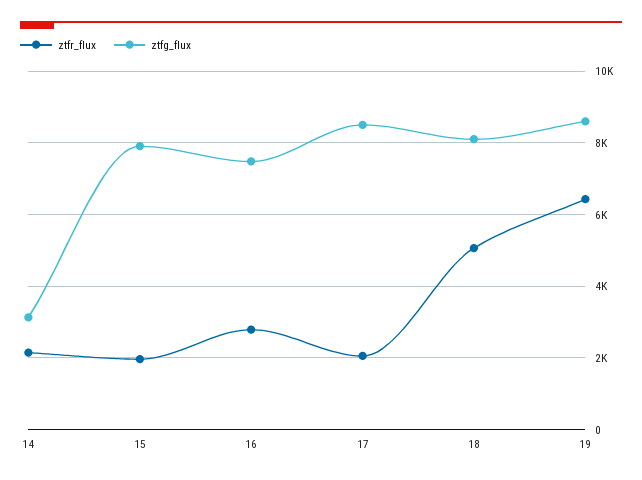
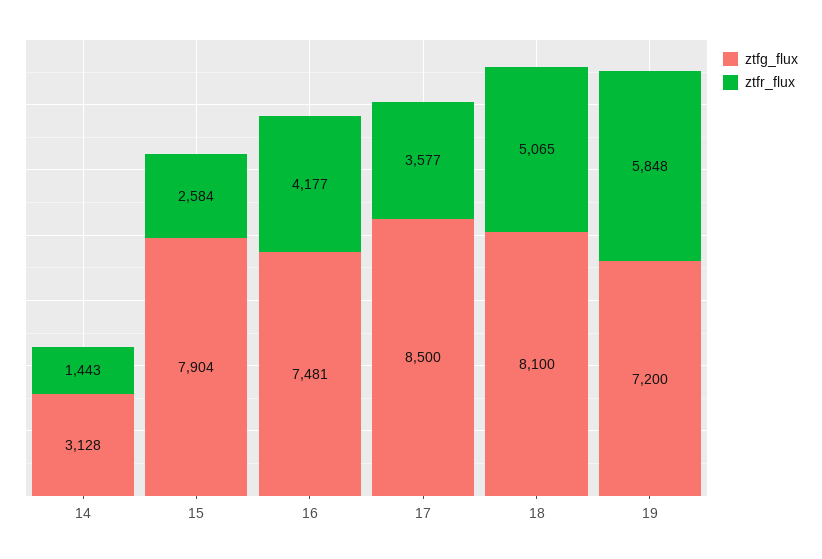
ztfr_flux, 14: 2200 -> 1443
ztfr_flux, 15: 2000 -> 2584
ztfr_flux, 16: 2800 -> 4177
ztfr_flux, 17: 2000 -> 3577
ztfr_flux, 19: 6400 -> 5848
ztfg_flux, 19: 8600 -> 7200

